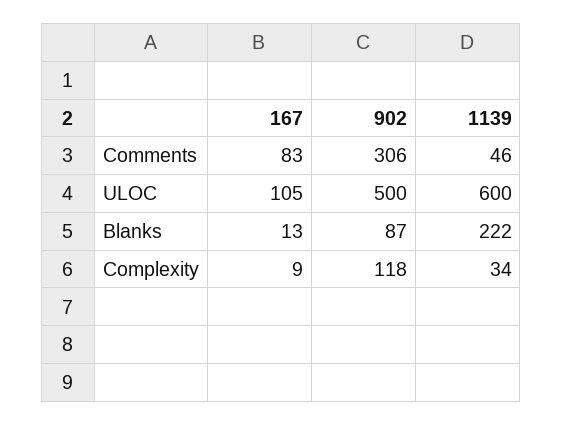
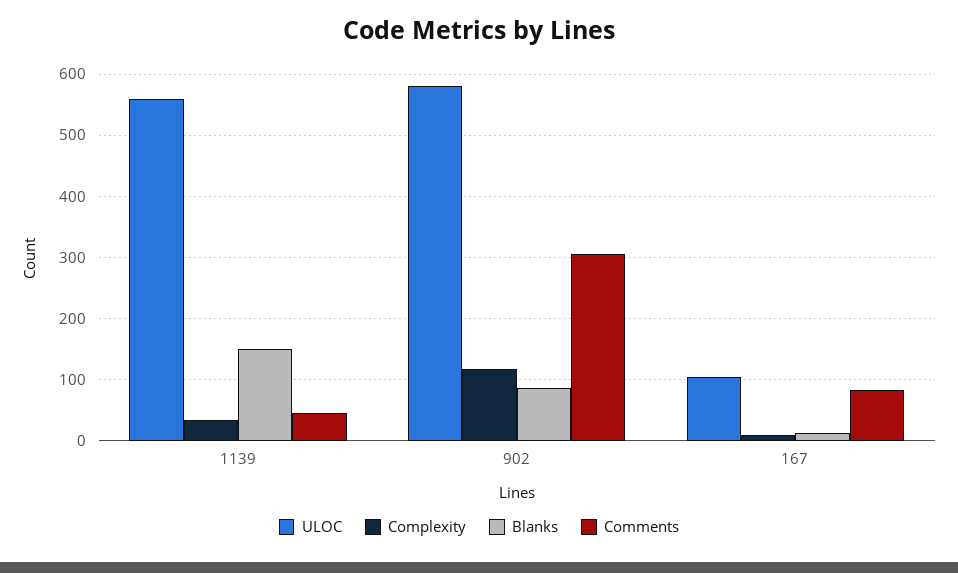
ULOC, 902: 500 -> 580
ULOC, 1139: 600 -> 560
Blanks, 1139: 222 -> 150

